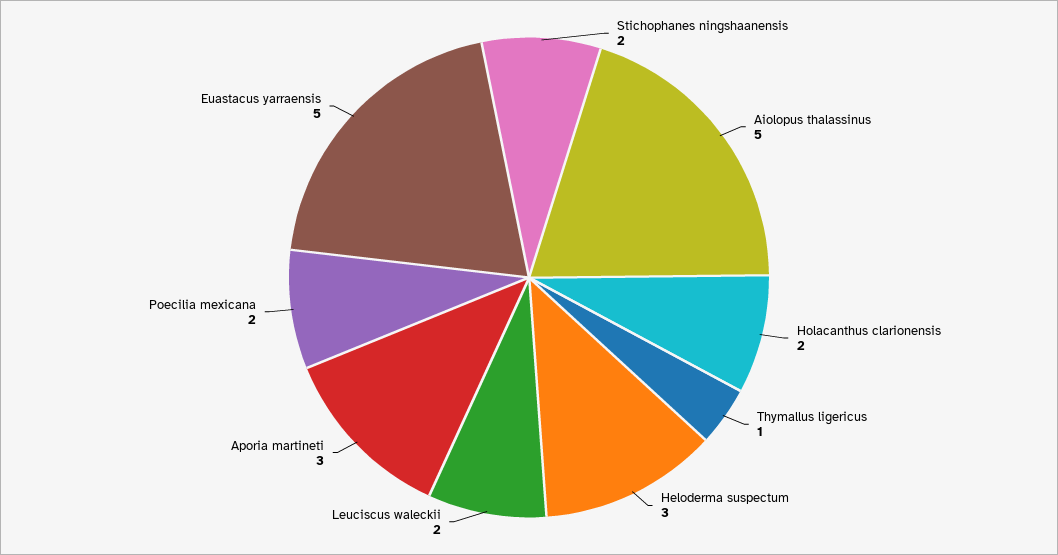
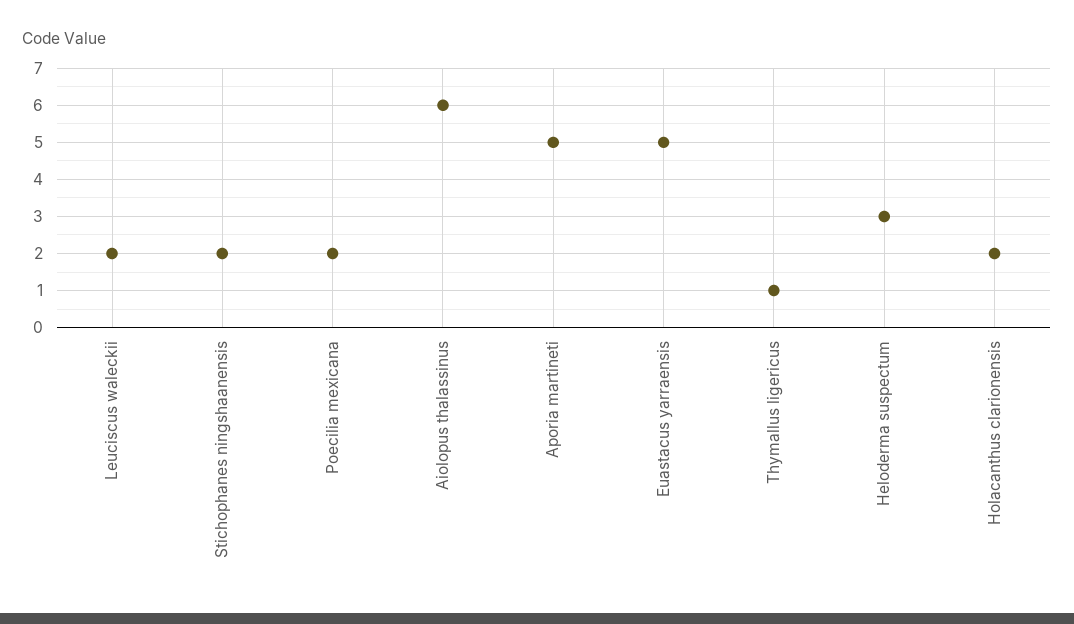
Aiolopus thalassinus: 5 -> 6
Aporia martineti: 3 -> 5

